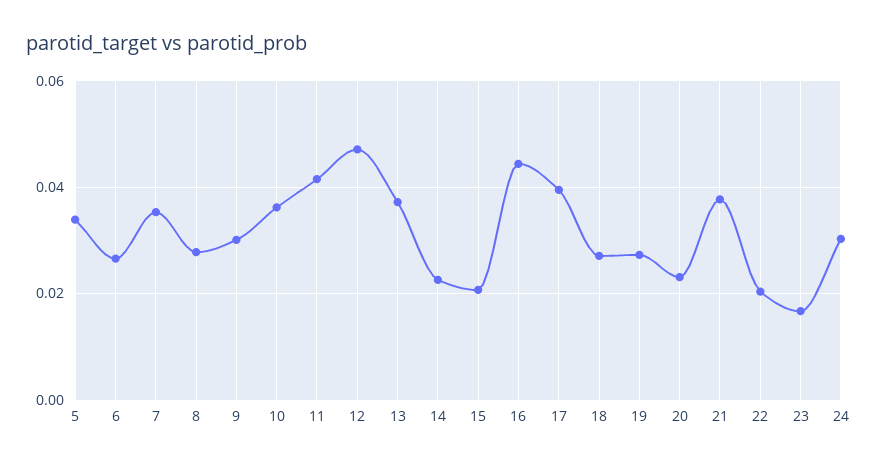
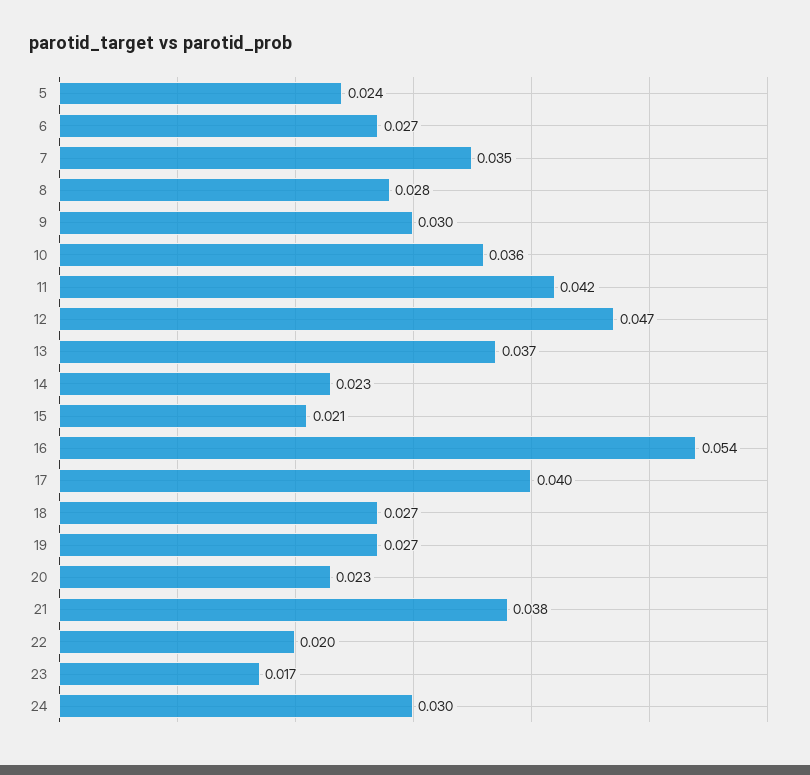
5: 0.034 -> 0.024
16: 0.044 -> 0.054

